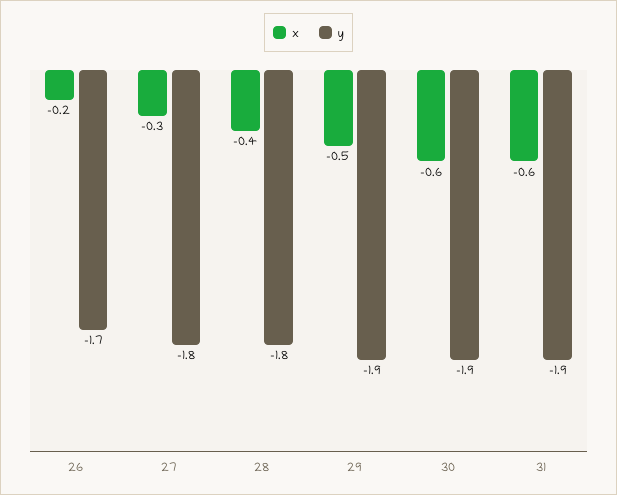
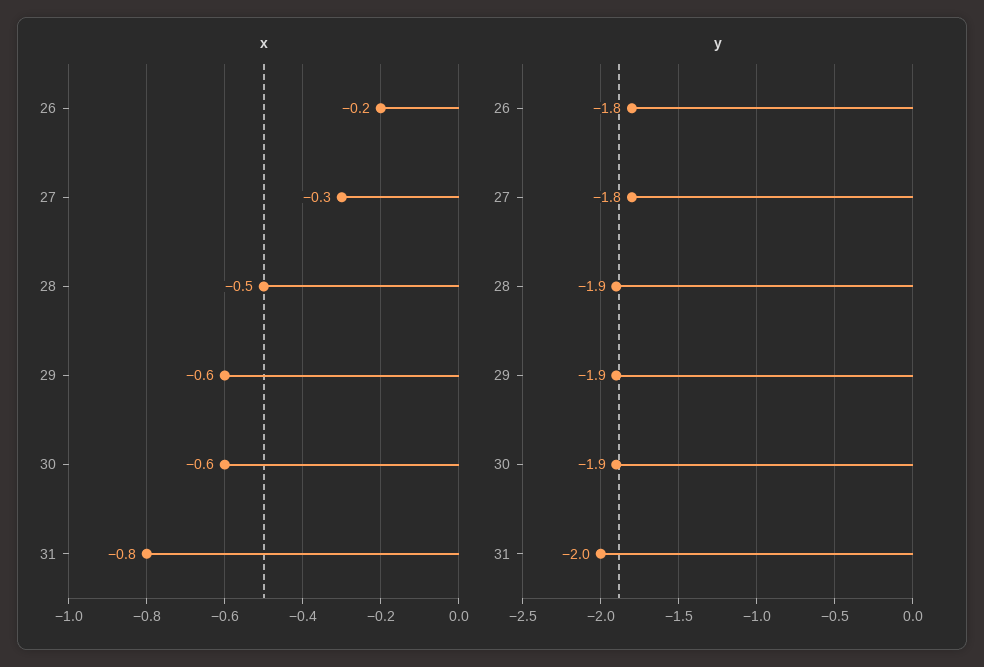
y, 26: -1.7 -> -1.8
x, 28: -0.4 -> -0.5
y, 28: -1.8 -> -1.9
x, 29: -0.5 -> -0.6
x, 31: -0.6 -> -0.8
y, 31: -1.9 -> -2

